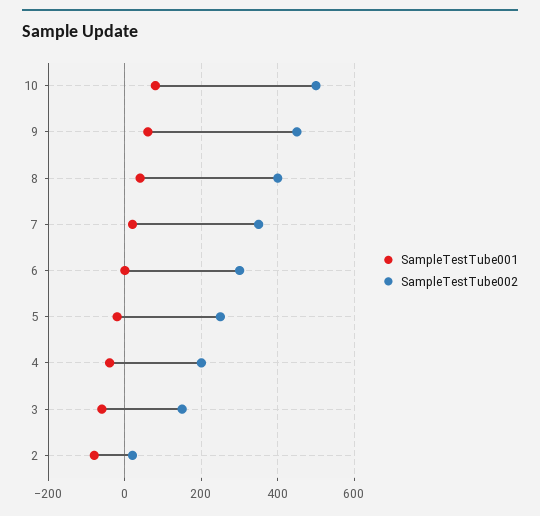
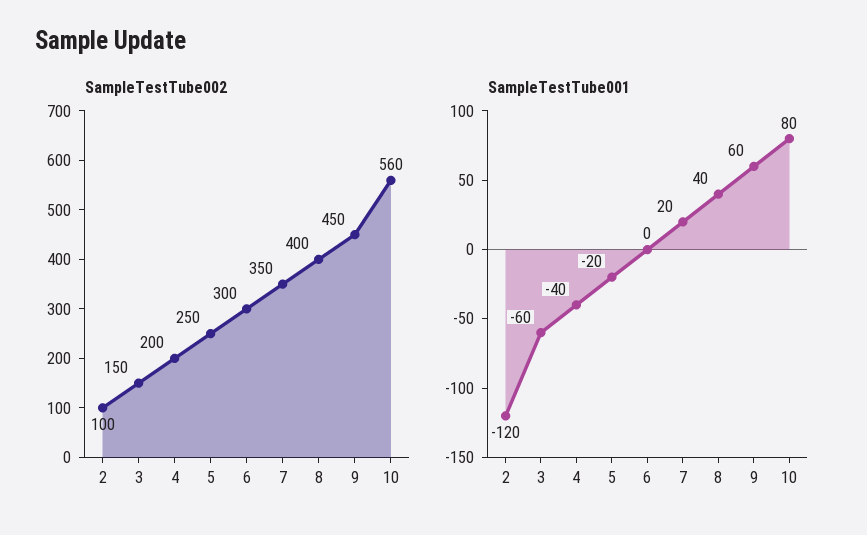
SampleTestTube002, 10: 500 -> 560
SampleTestTube001, 2: -80 -> -120
SampleTestTube002, 2: 20 -> 100

